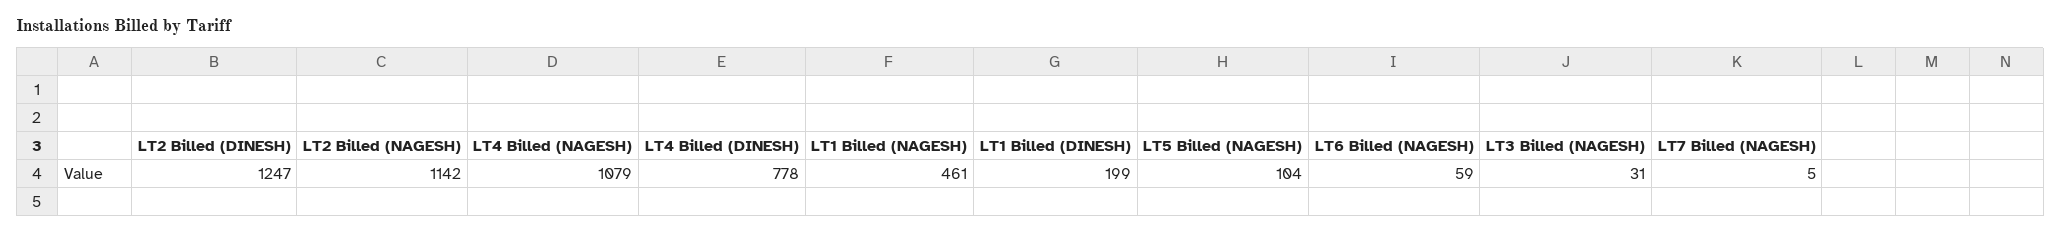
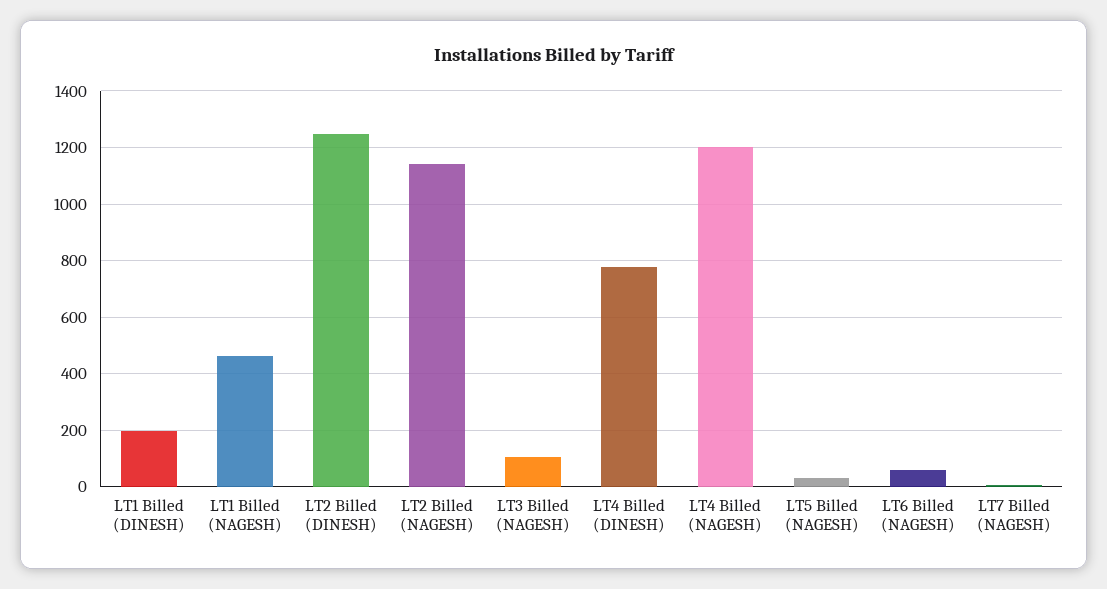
LT4 Billed (NAGESH): 1079 -> 1200
LT5 Billed (NAGESH): 104 -> 25
LT3 Billed (NAGESH): 31 -> 100

